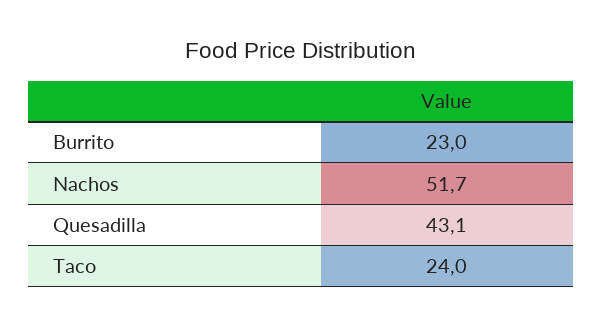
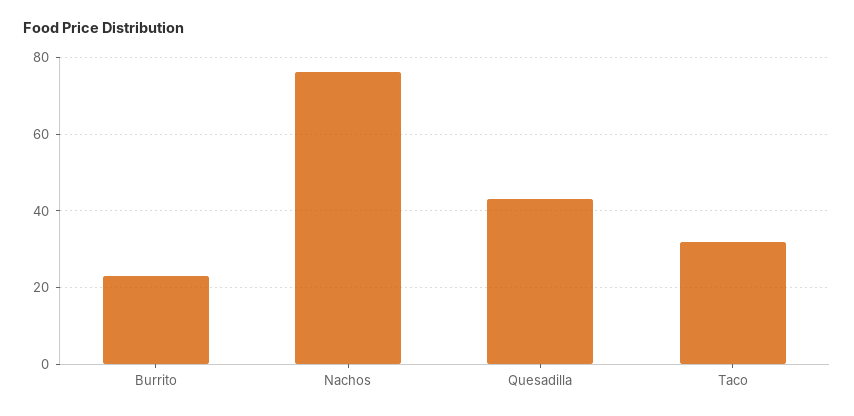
Nachos: 51.7 -> 76
Taco: 24 -> 32

